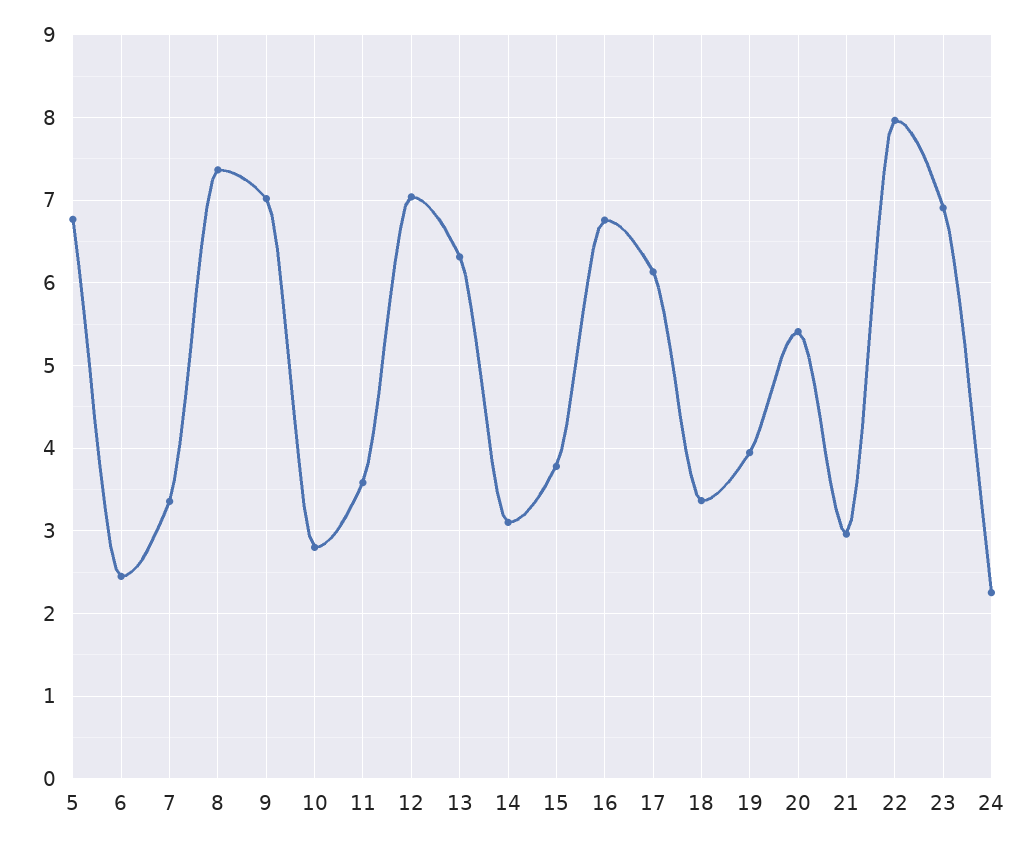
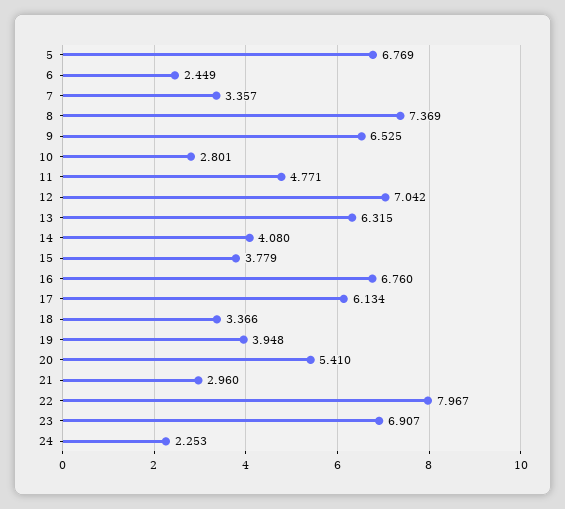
9: 7 -> 6.525
11: 3.6 -> 4.771
14: 3.1 -> 4.08

